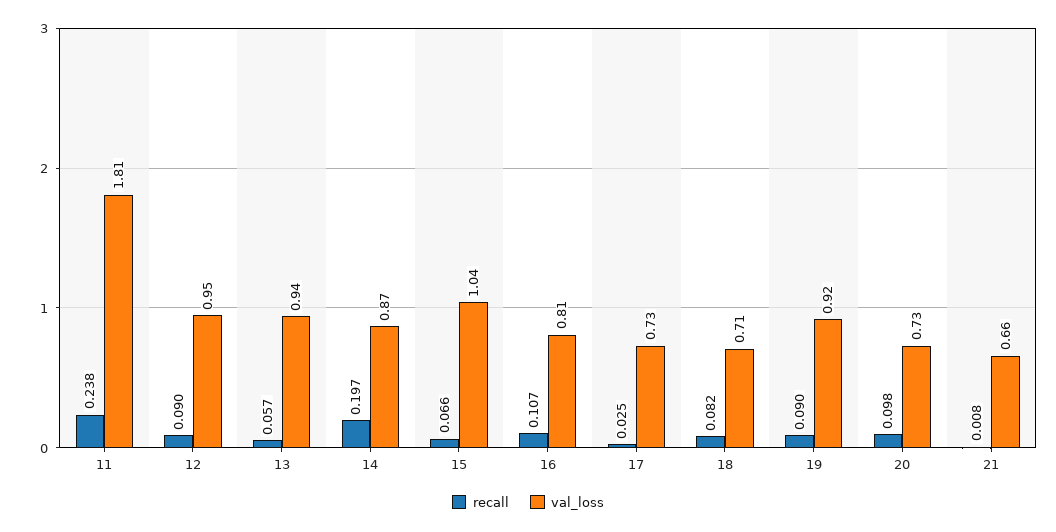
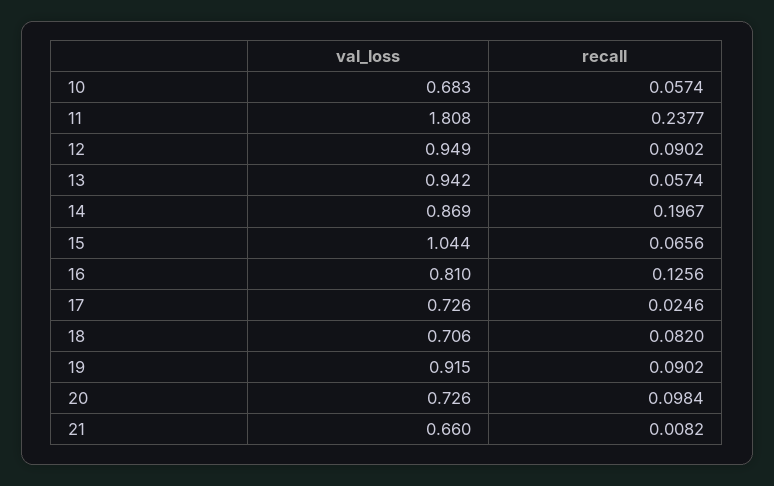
recall, 16: 0.107 -> 0.1256
val_loss, 10: none -> 0.683
recall, 10: none -> 0.0574

